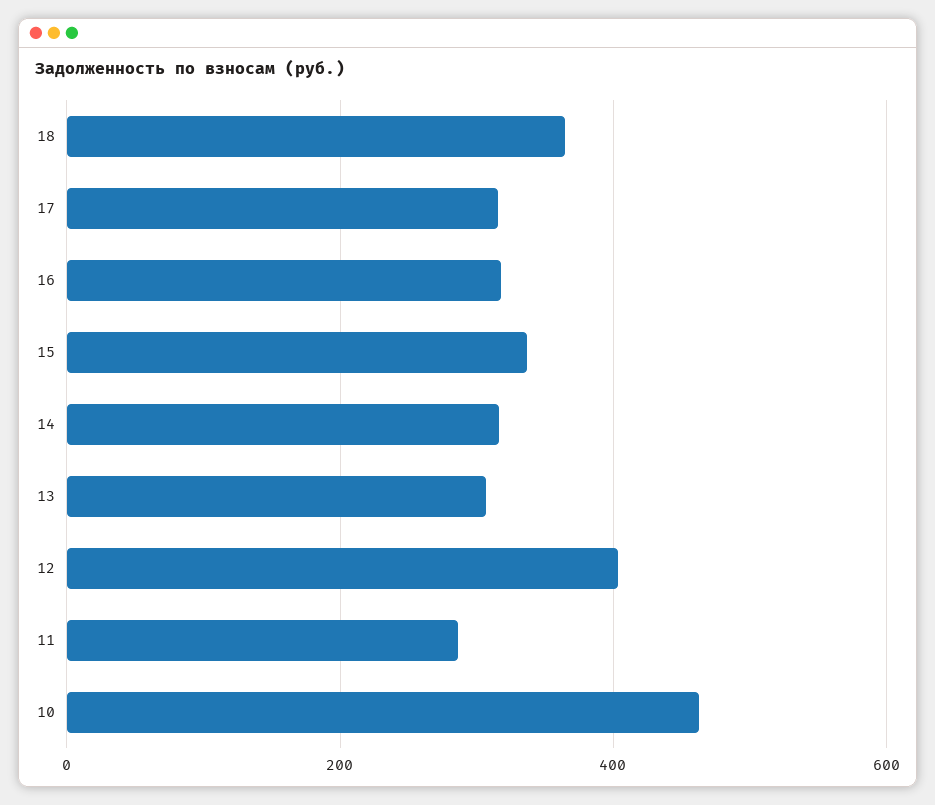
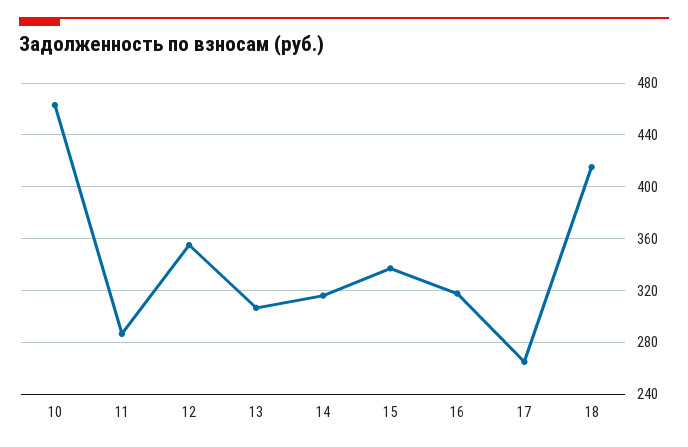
18: 360 -> 415
17: 320 -> 265
12: 400 -> 355

